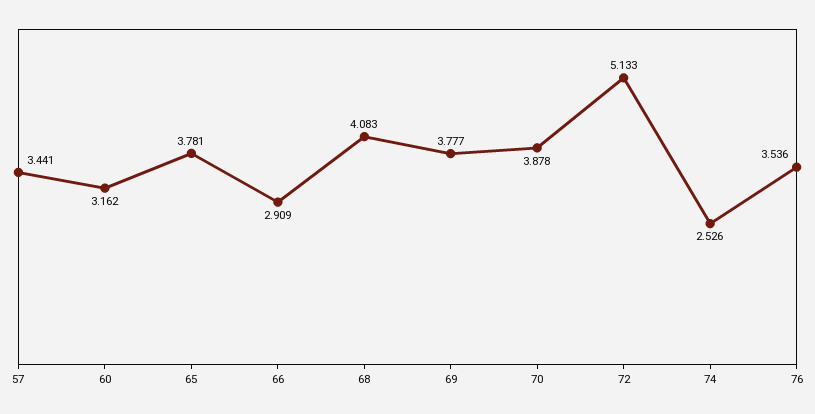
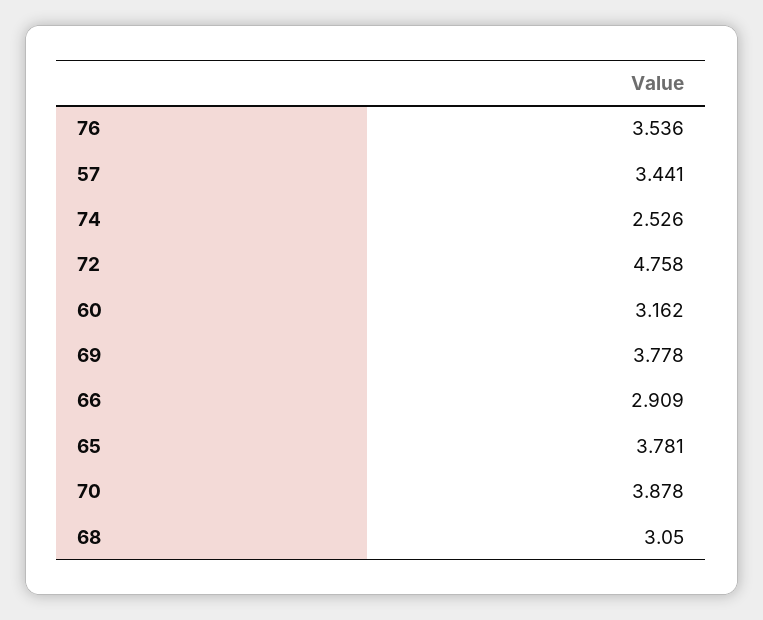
68: 4.083 -> 3.05
69: 3.777 -> 3.778
72: 5.133 -> 4.758

